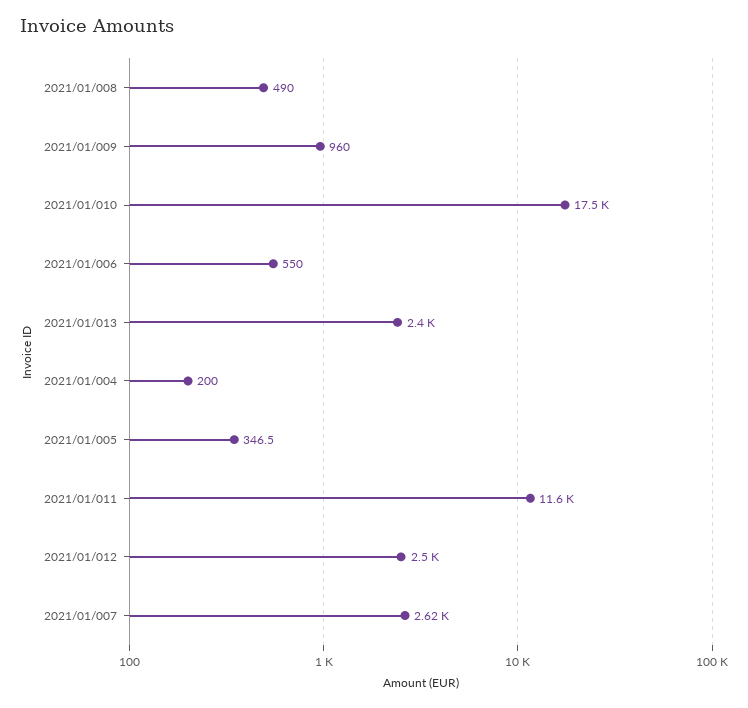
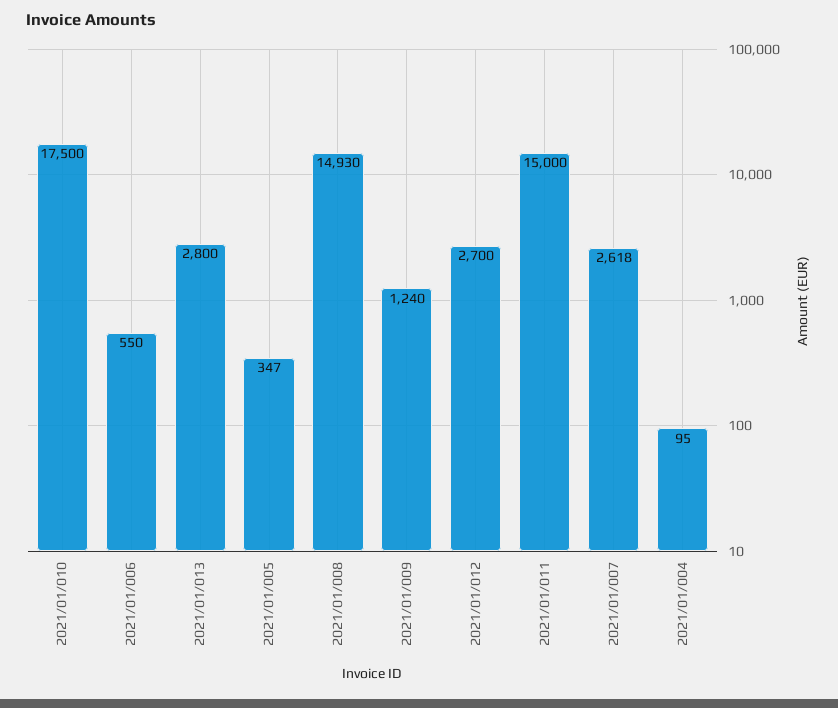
2021/01/008: 490 -> 14930
2021/01/009: 960 -> 1240
2021/01/013: 2400 -> 2800
2021/01/004: 200 -> 95
2021/01/011: 11600 -> 15000
2021/01/012: 2500 -> 2700

